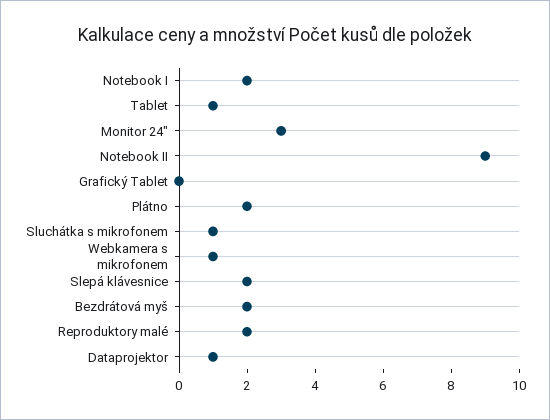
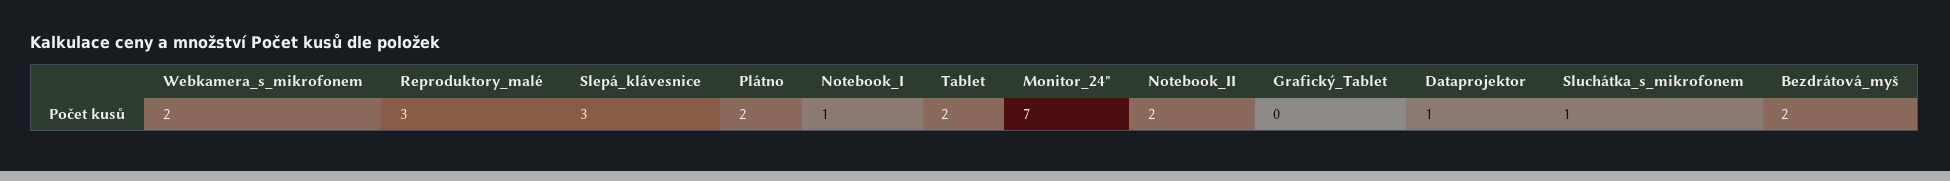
Notebook I: 2 -> 1
Tablet: 1 -> 2
Monitor 24": 3 -> 7
Notebook II: 9 -> 2
Webkamera s mikrofonem: 1 -> 2
Slepá klávesnice: 2 -> 3
Reproduktory malé: 2 -> 3

